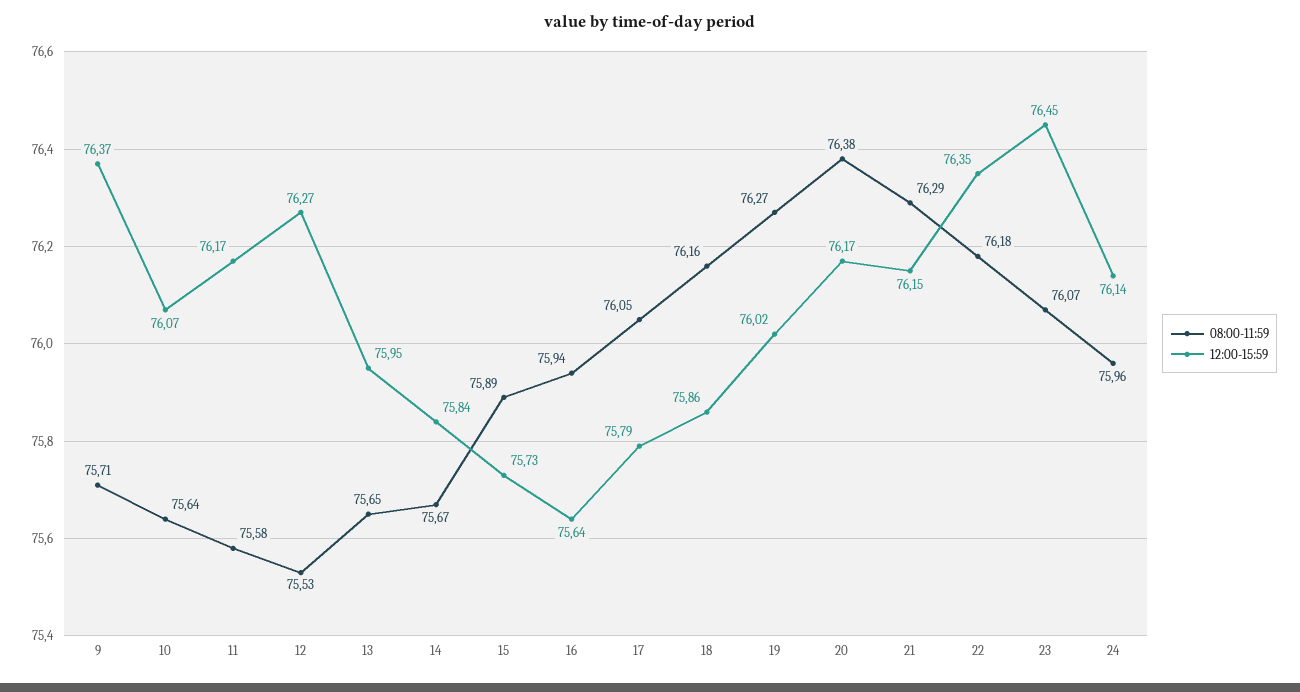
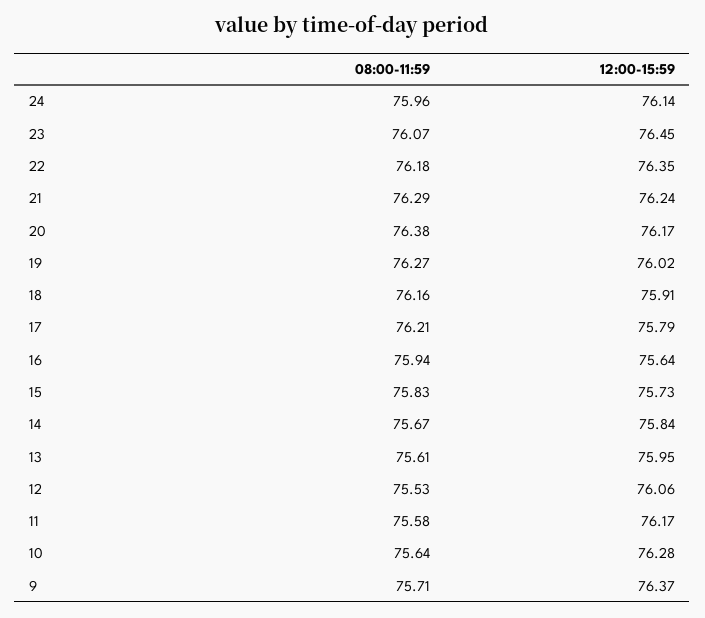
12:00-15:59, 10: 76.07 -> 76.28
12:00-15:59, 12: 76.27 -> 76.06
08:00-11:59, 13: 75.65 -> 75.61
08:00-11:59, 15: 75.89 -> 75.83
08:00-11:59, 17: 76.05 -> 76.21
12:00-15:59, 18: 75.86 -> 75.91
12:00-15:59, 21: 76.15 -> 76.24

